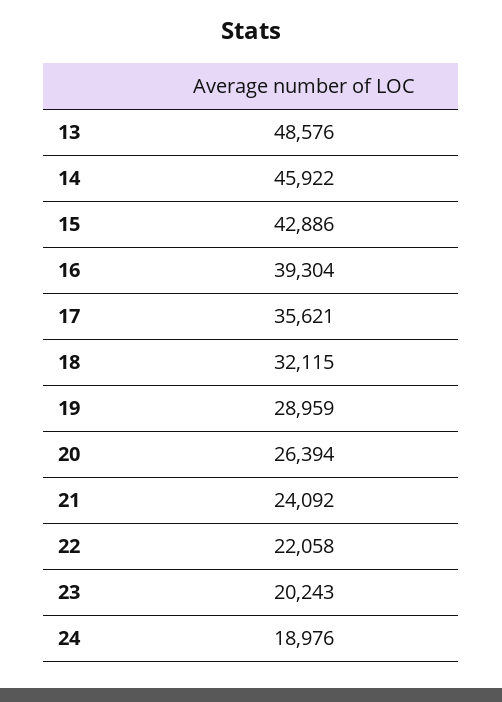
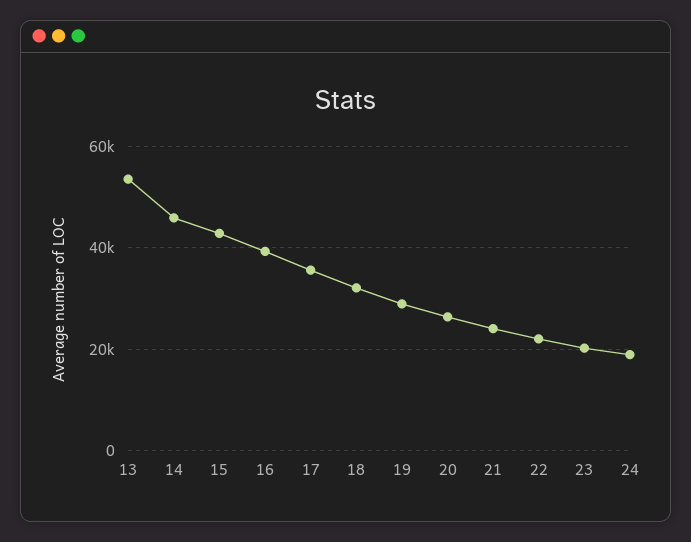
13: 48576 -> 54000

